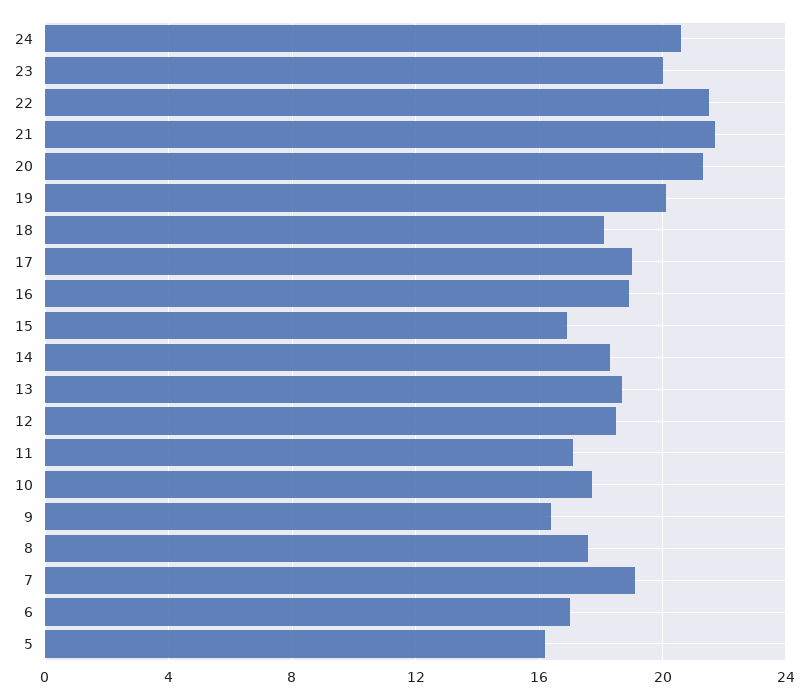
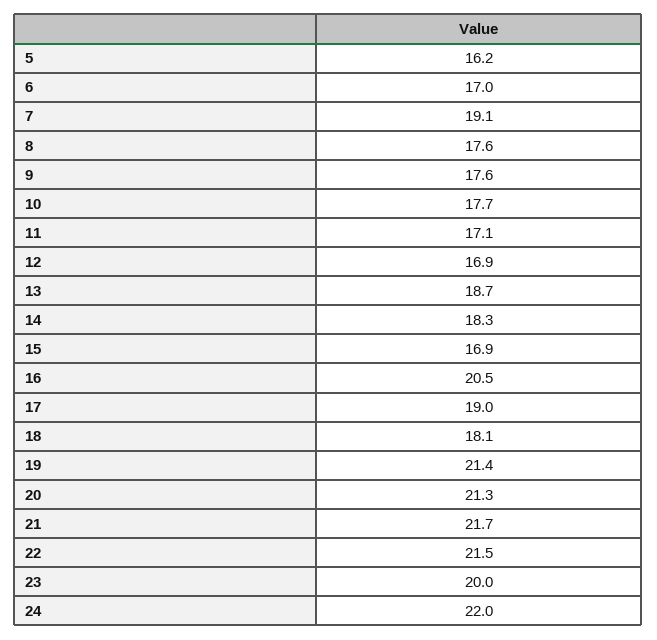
24: 20.5 -> 22
19: 20 -> 21.4
16: 19 -> 20.5
12: 18.5 -> 16.9
9: 16.5 -> 17.6

